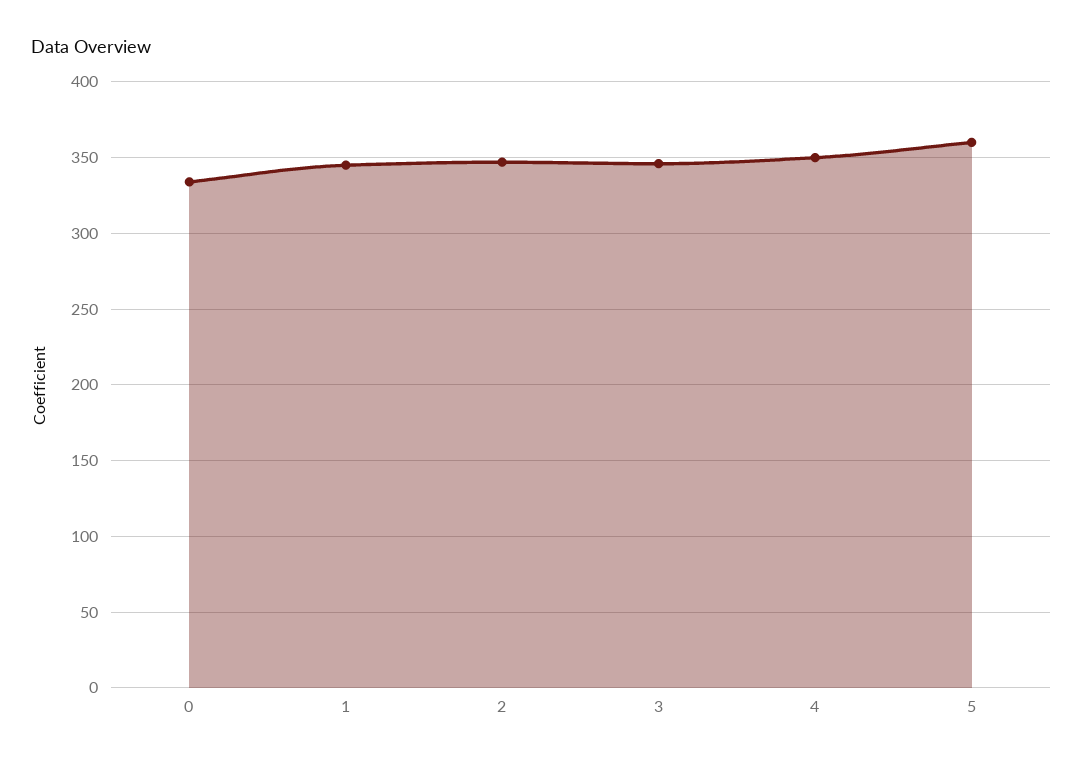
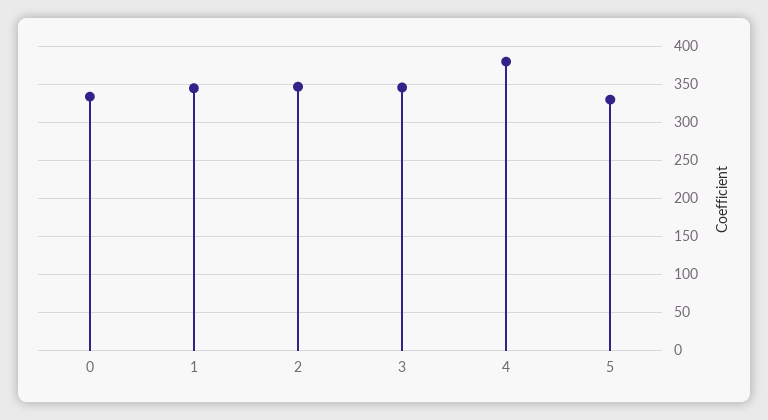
4: 350 -> 380
5: 360 -> 330

